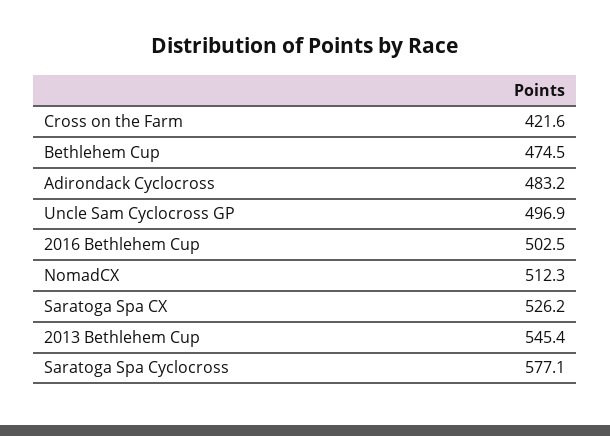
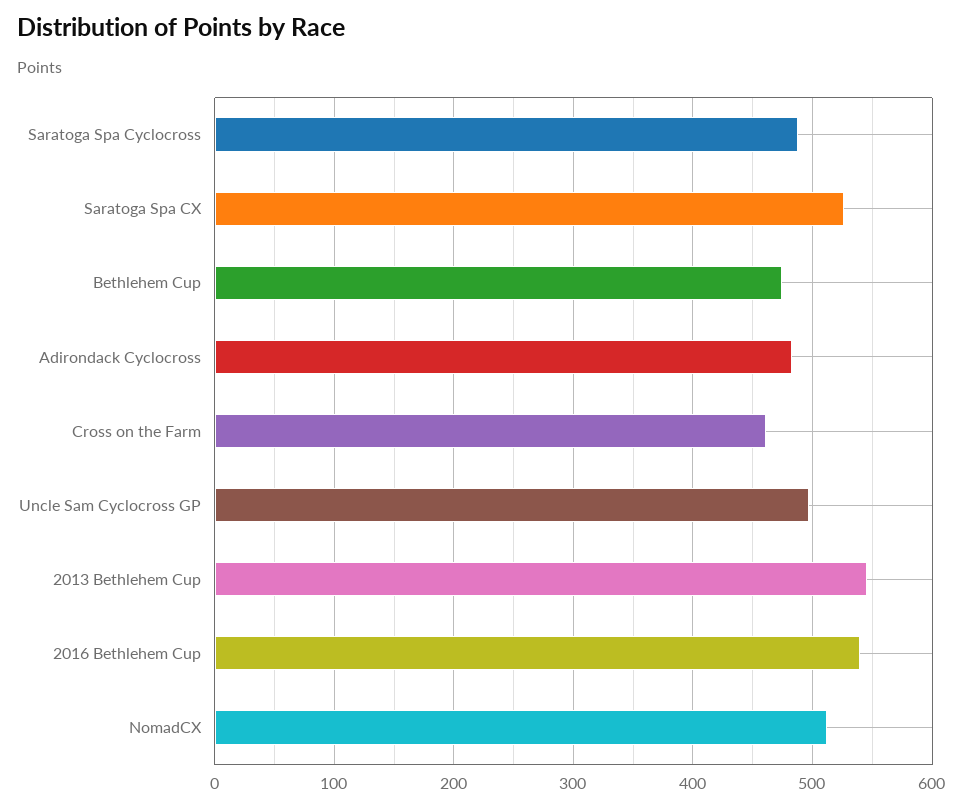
Cross on the Farm: 421.6 -> 460
2016 Bethlehem Cup: 502.5 -> 540
Saratoga Spa Cyclocross: 577.1 -> 490

